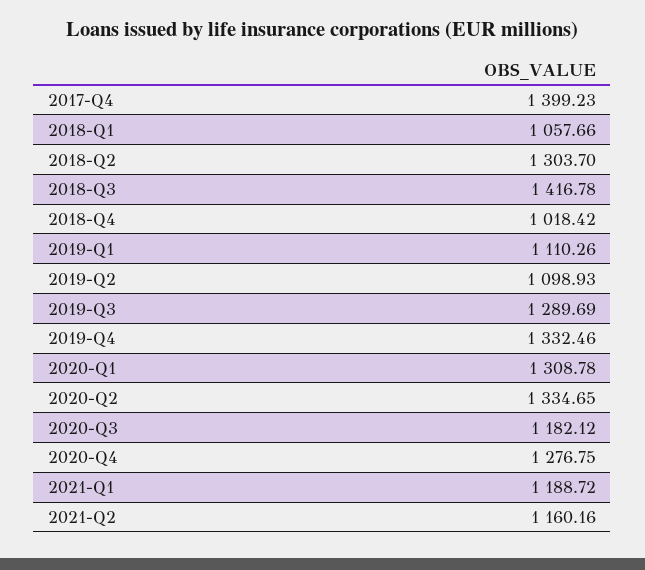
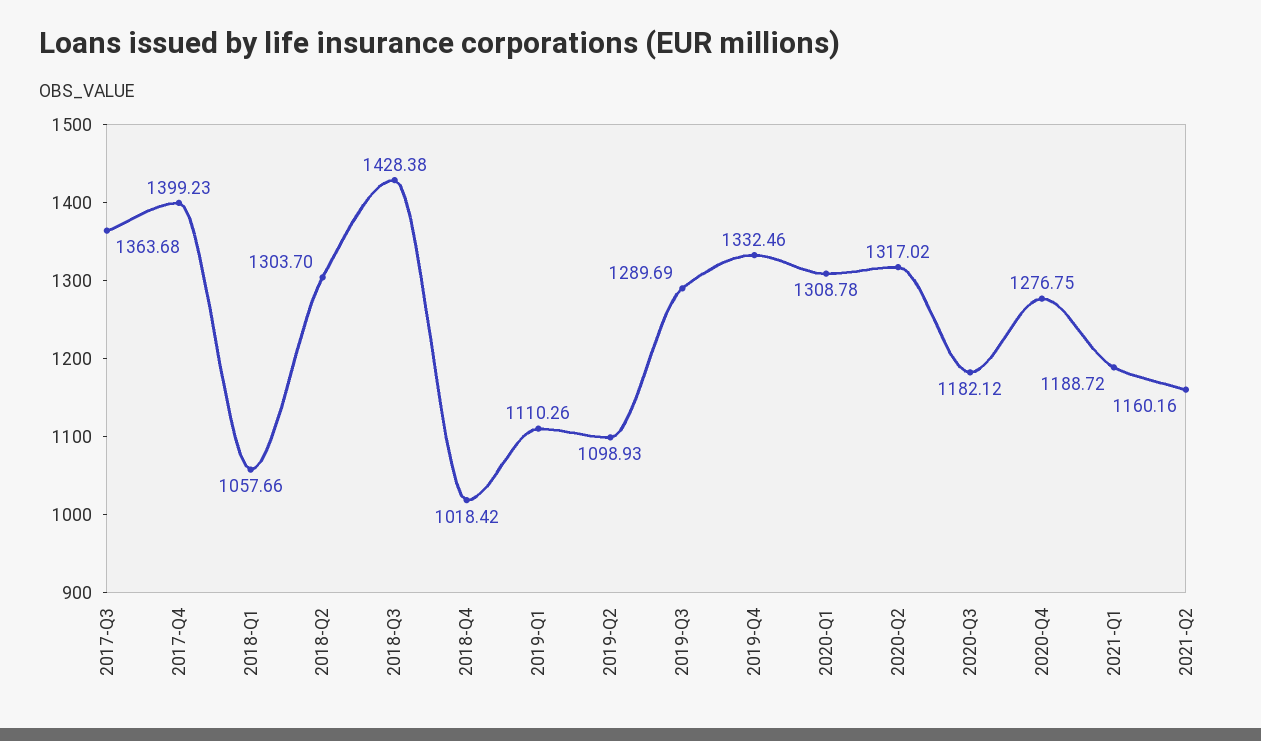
2018-Q3: 1416.78 -> 1428.38
2020-Q2: 1334.65 -> 1317.02
2017-Q3: none -> 1363.68

